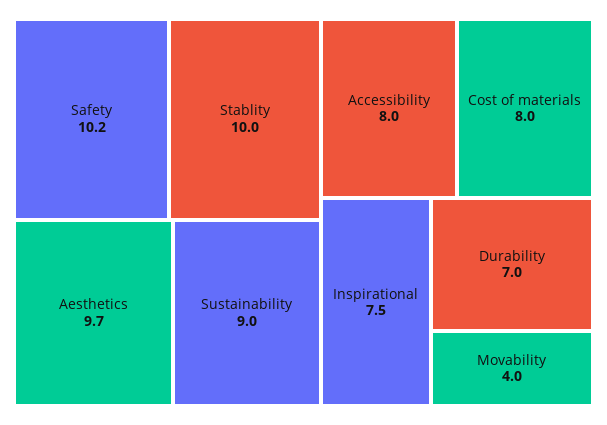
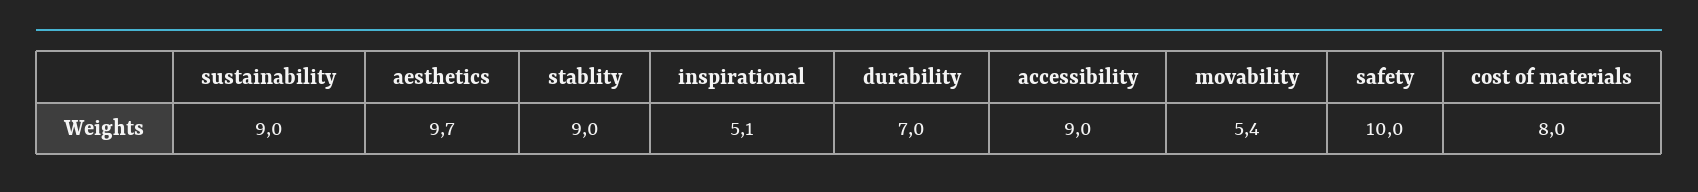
Safety: 10.2 -> 10
Stablity: 10 -> 9
Accessibility: 8 -> 9
Inspirational: 7.5 -> 5.1
Movability: 4 -> 5.4

